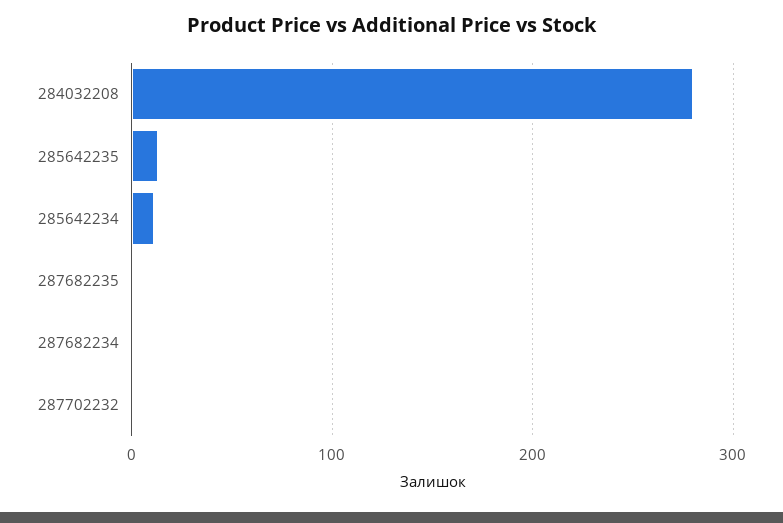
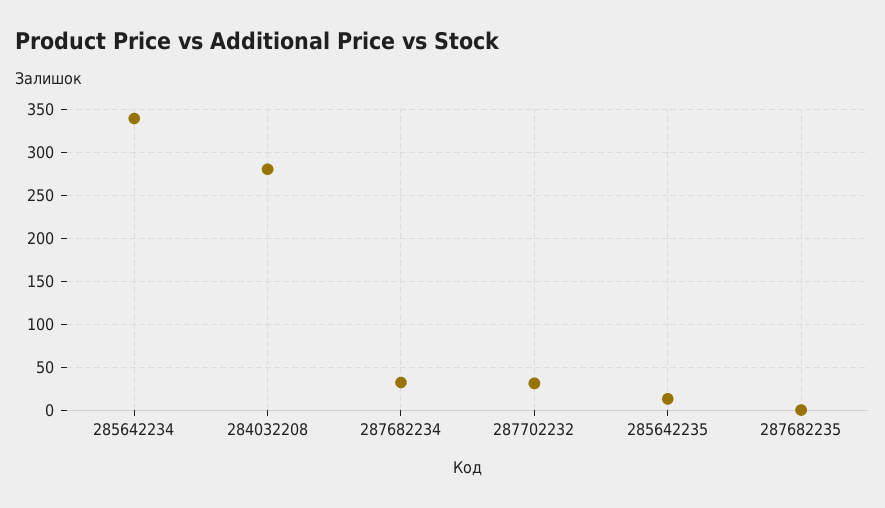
285642234: 10 -> 340
287682234: 0 -> 30
287702232: 0 -> 30

